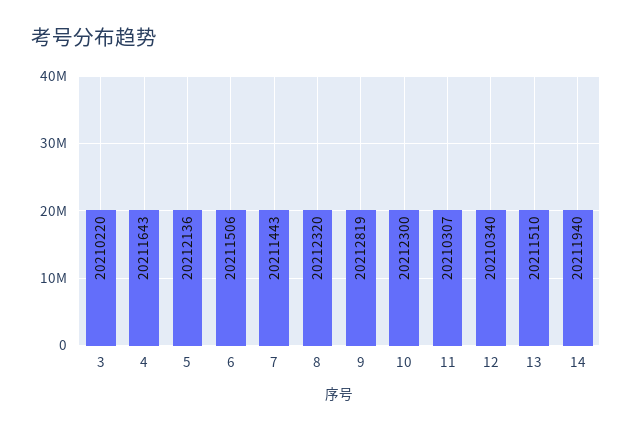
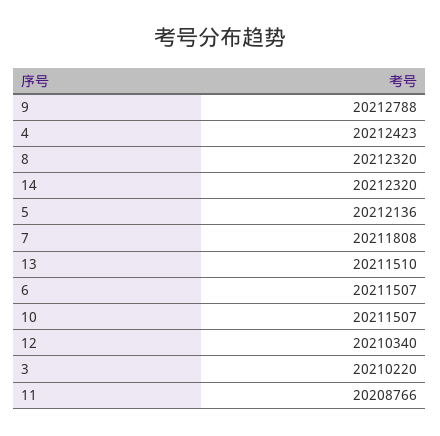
4: 20211643 -> 20212423
6: 20211506 -> 20211507
7: 20211443 -> 20211808
9: 20212819 -> 20212788
10: 20212300 -> 20211507
11: 20210307 -> 20208766
14: 20211940 -> 20212320

